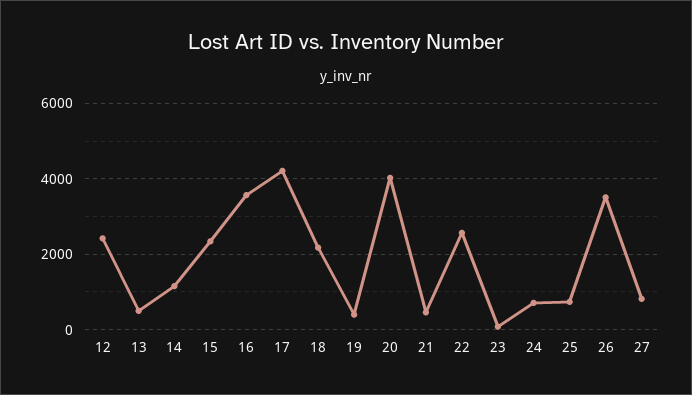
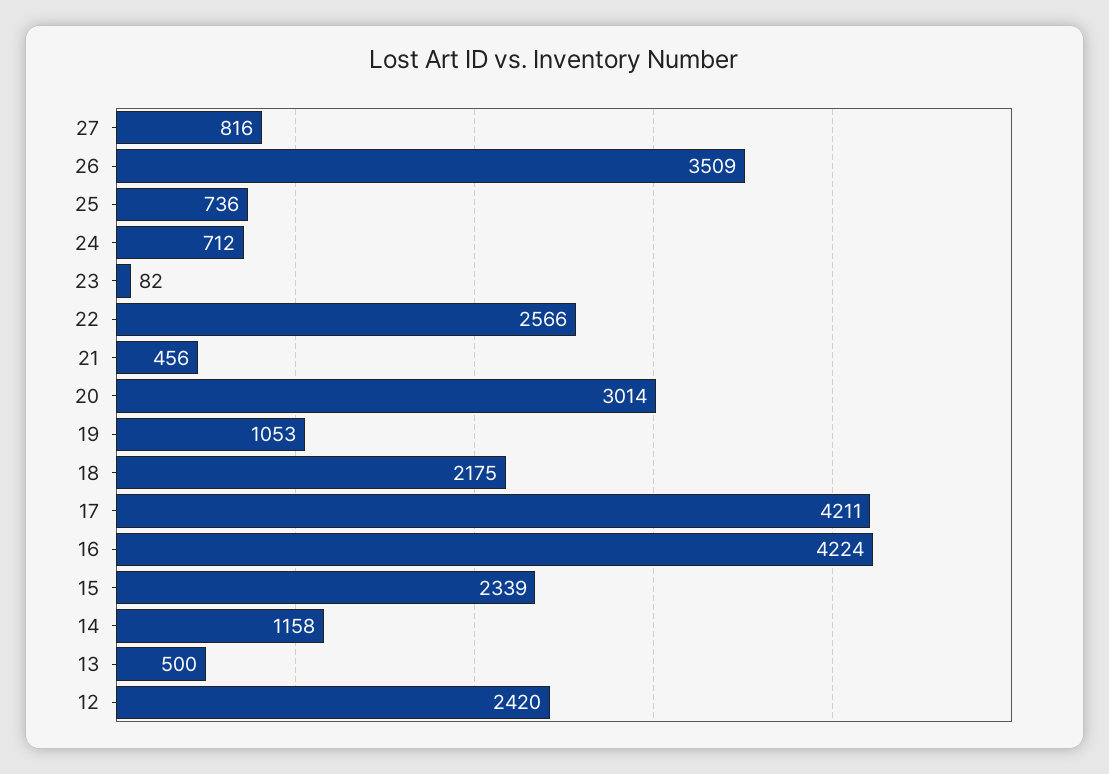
16: 3600 -> 4224
19: 400 -> 1053
20: 4000 -> 3014

